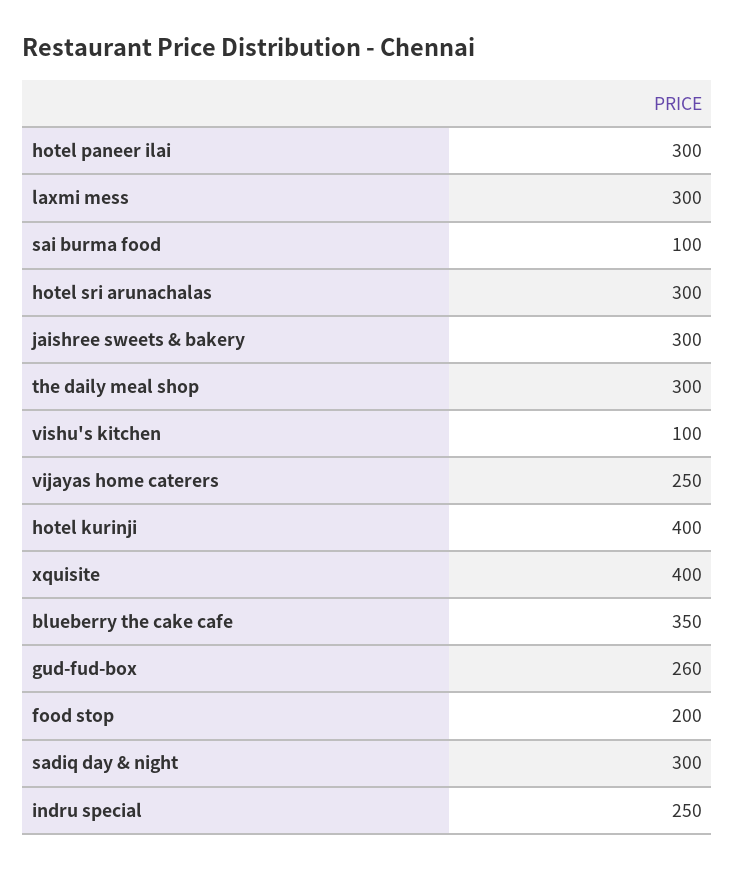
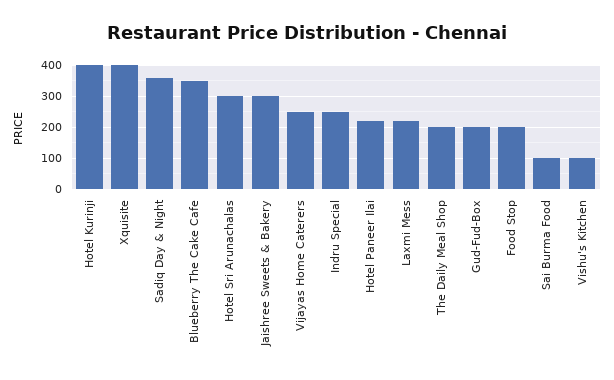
hotel paneer ilai: 300 -> 220
laxmi mess: 300 -> 220
the daily meal shop: 300 -> 200
gud-fud-box: 260 -> 200
sadiq day & night: 300 -> 360

